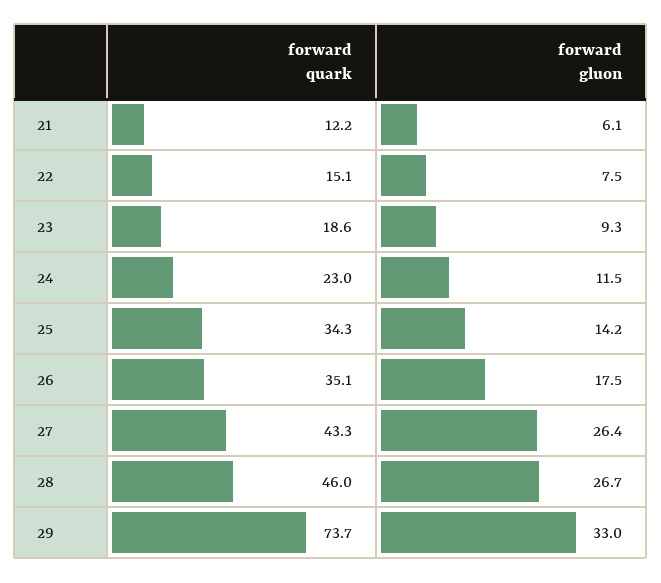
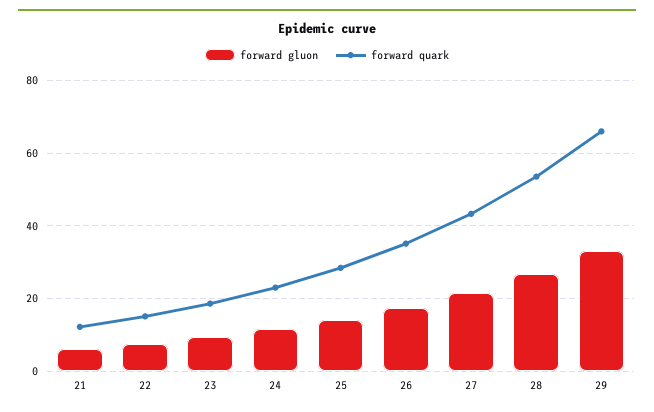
forward quark, 25: 34.3 -> 28
forward gluon, 27: 26.4 -> 22
forward quark, 28: 46 -> 54
forward quark, 29: 73.7 -> 66

